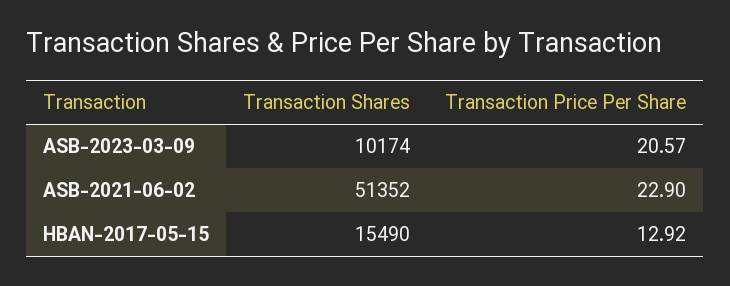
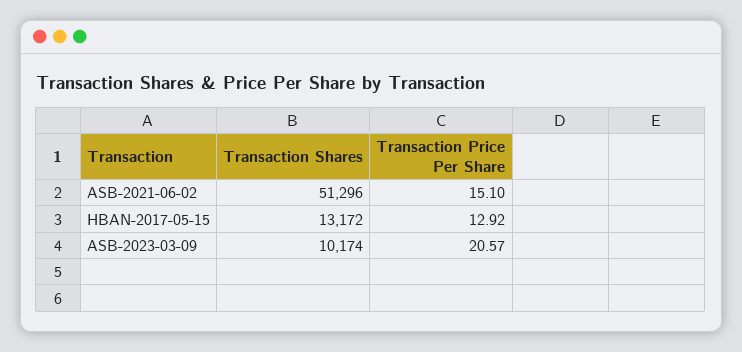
Transaction Shares, ASB-2021-06-02: 51352 -> 51296
Transaction Price Per Share, ASB-2021-06-02: 22.9 -> 15.1
Transaction Shares, HBAN-2017-05-15: 15490 -> 13172

